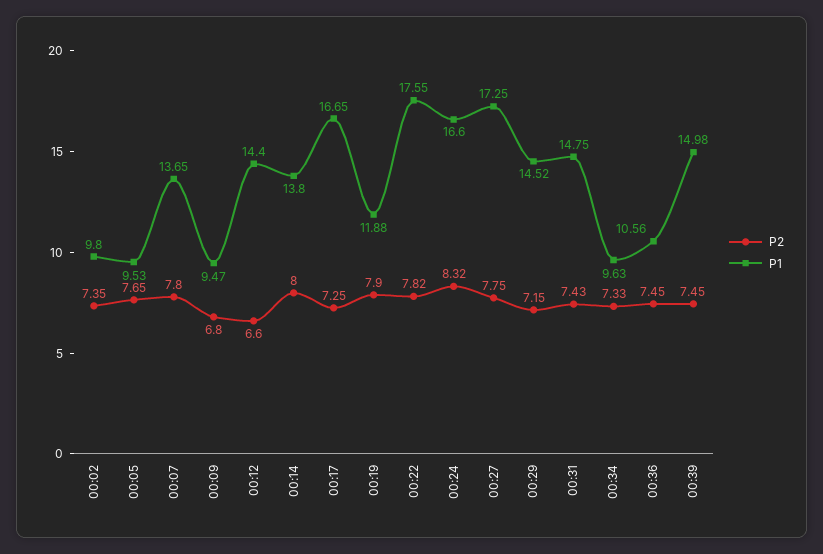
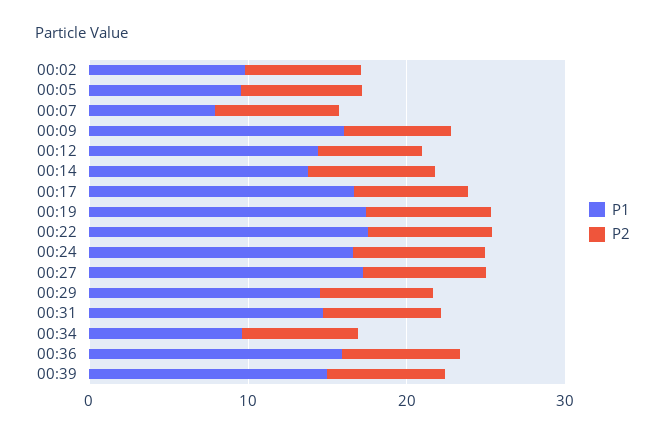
P1, 00:07: 13.65 -> 8
P1, 00:09: 9.47 -> 16
P1, 00:19: 11.88 -> 18
P1, 00:36: 10.56 -> 16

